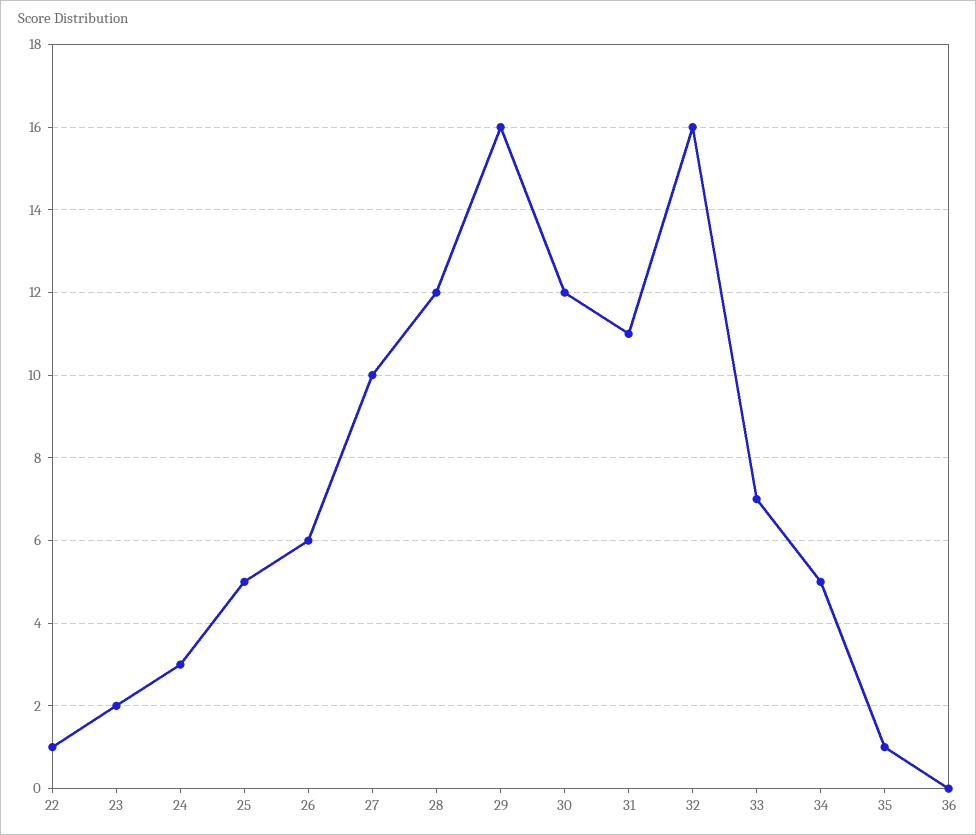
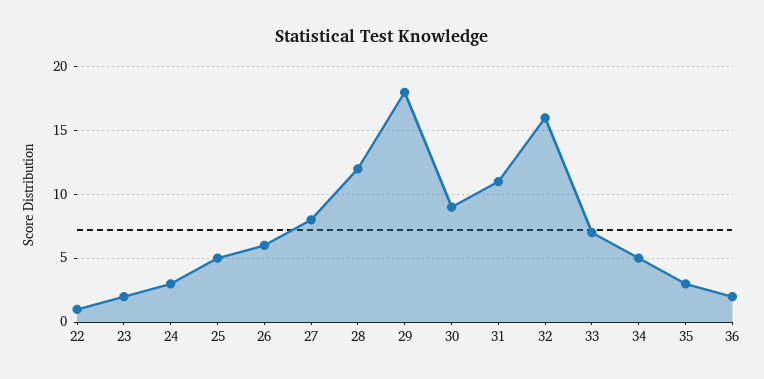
27: 10 -> 8
29: 16 -> 18
30: 12 -> 9
35: 1 -> 3
36: 0 -> 2

